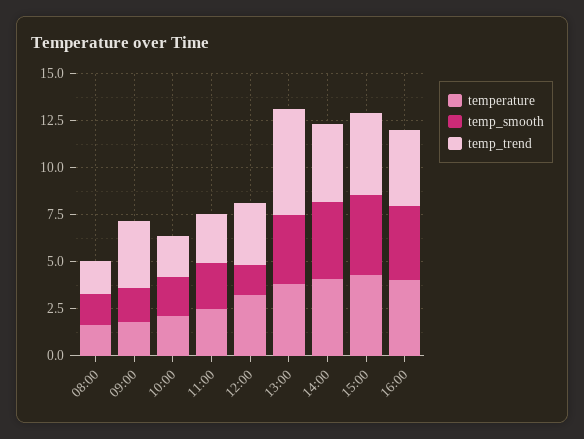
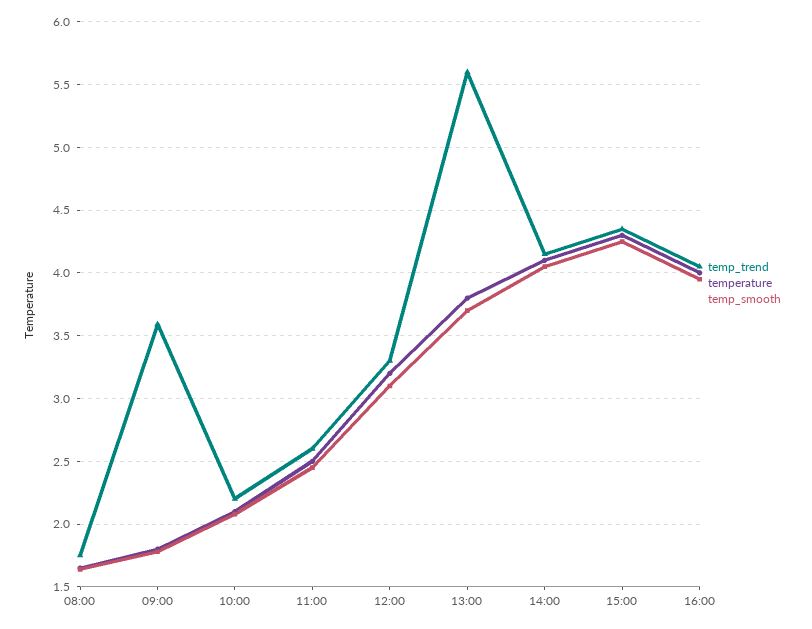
temp_smooth, 12:00: 1.5 -> 3.1

